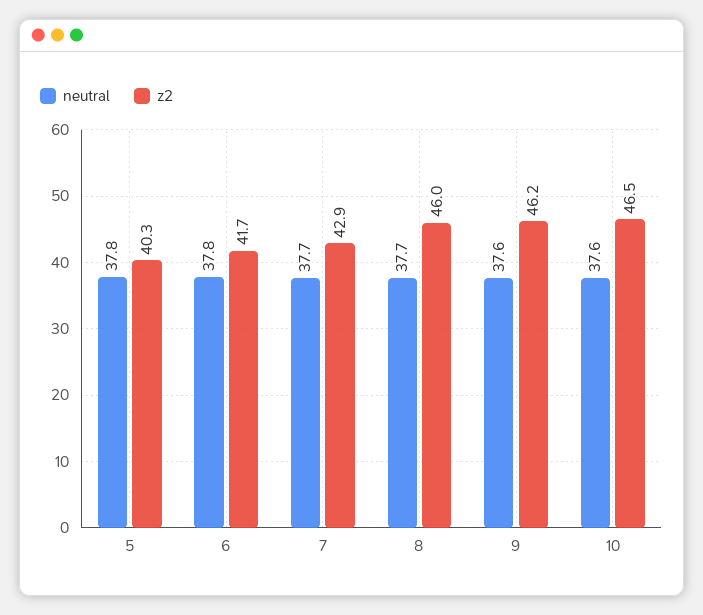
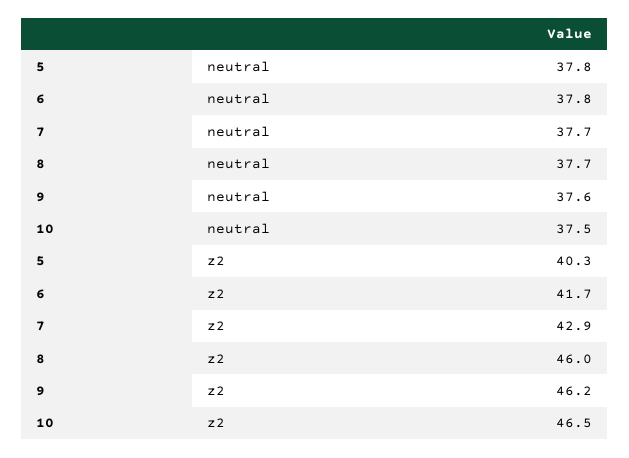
neutral, 10: 37.6 -> 37.5

